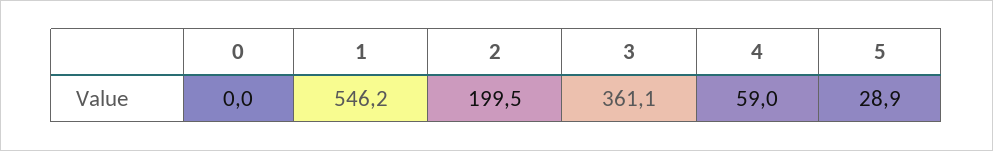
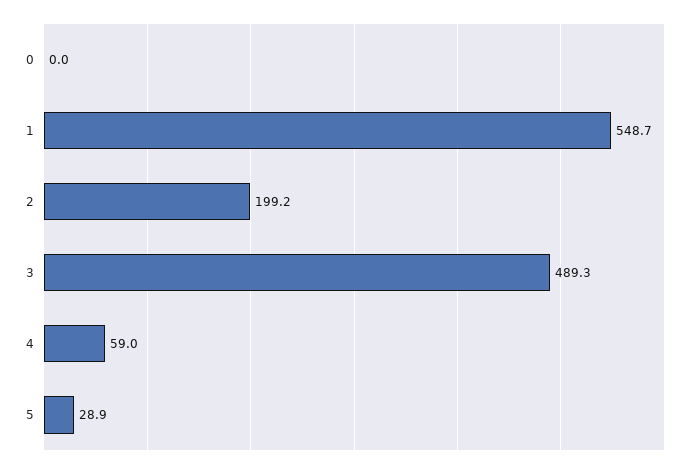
1: 546.2 -> 548.7
2: 199.5 -> 199.2
3: 361.1 -> 489.3

